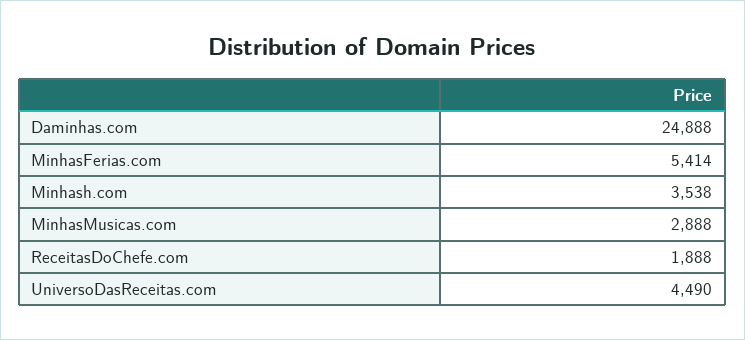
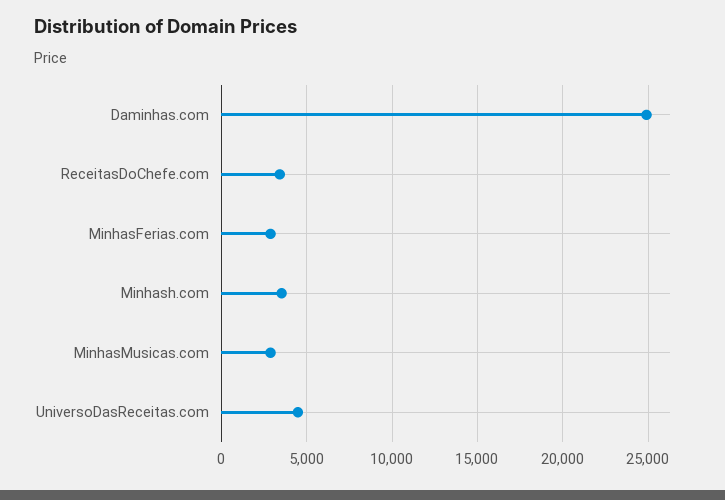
MinhasFerias.com: 5414 -> 3000
ReceitasDoChefe.com: 1888 -> 3500

